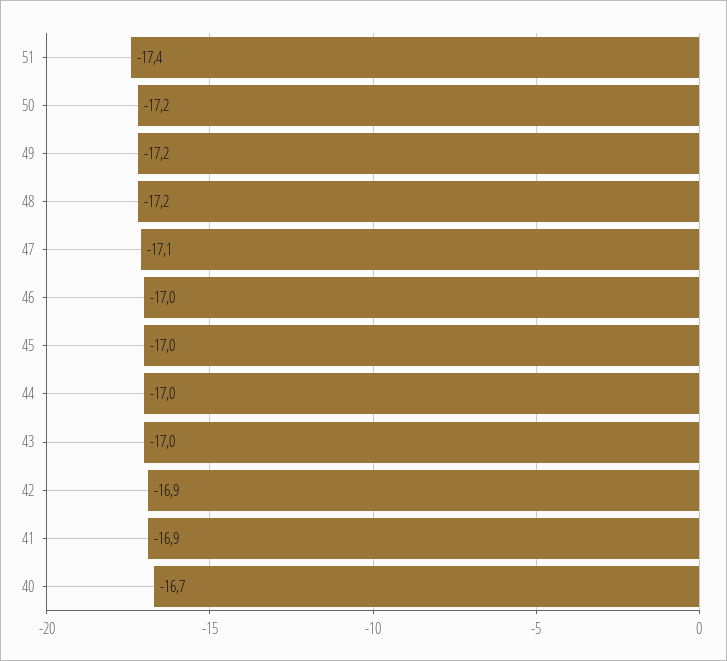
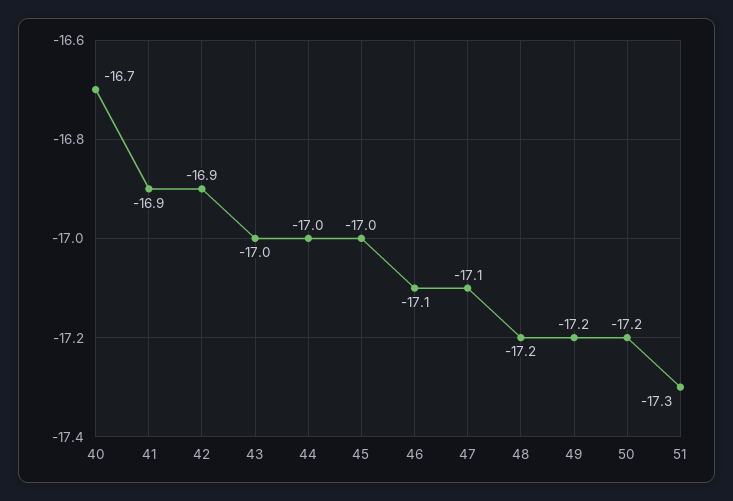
51: -17.4 -> -17.3
46: -17 -> -17.1

